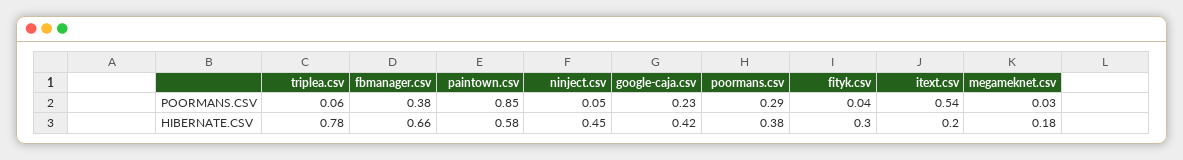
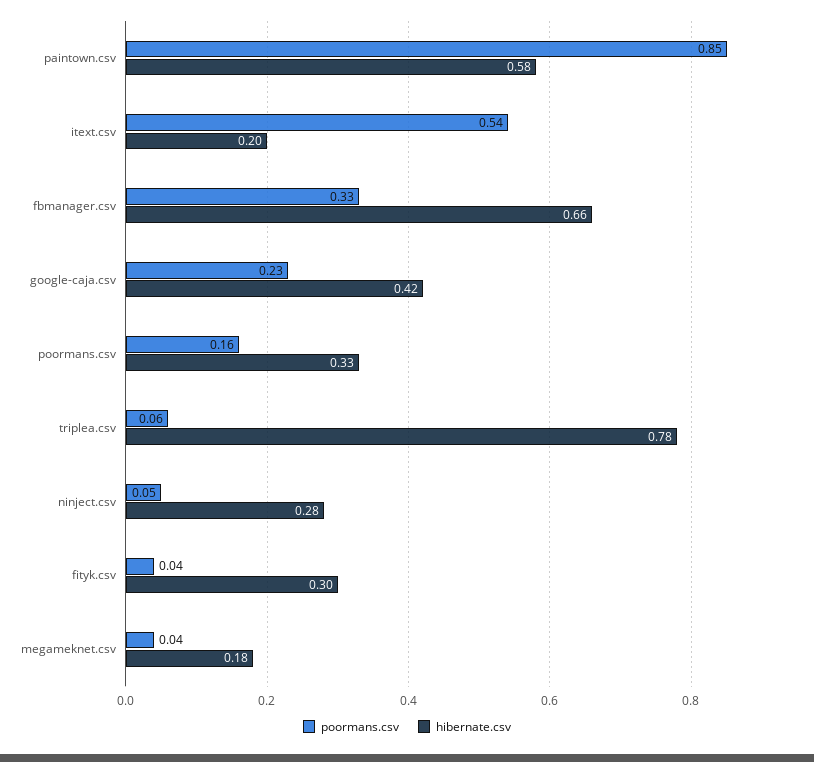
POORMANS.CSV, fbmanager.csv: 0.38 -> 0.33
POORMANS.CSV, poormans.csv: 0.29 -> 0.16
POORMANS.CSV, megameknet.csv: 0.03 -> 0.04
HIBERNATE.CSV, ninject.csv: 0.45 -> 0.28
HIBERNATE.CSV, poormans.csv: 0.38 -> 0.33

